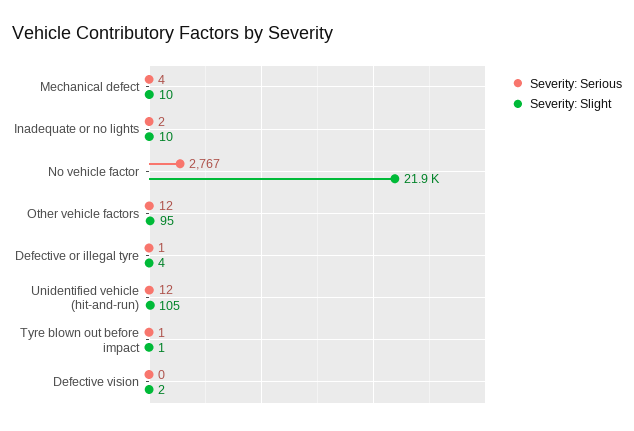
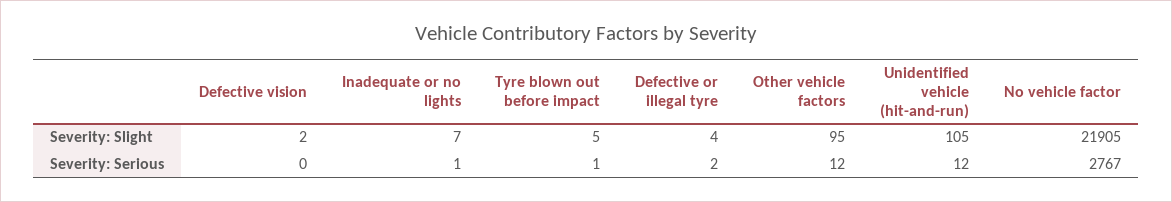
Severity: Serious, Mechanical defect: 4 -> none
Severity: Slight, Mechanical defect: 10 -> none
Severity: Serious, Inadequate or no lights: 2 -> 1
Severity: Slight, Inadequate or no lights: 10 -> 7
Severity: Serious, Defective or illegal tyre: 1 -> 2
Severity: Slight, Tyre blown out before impact: 1 -> 5

